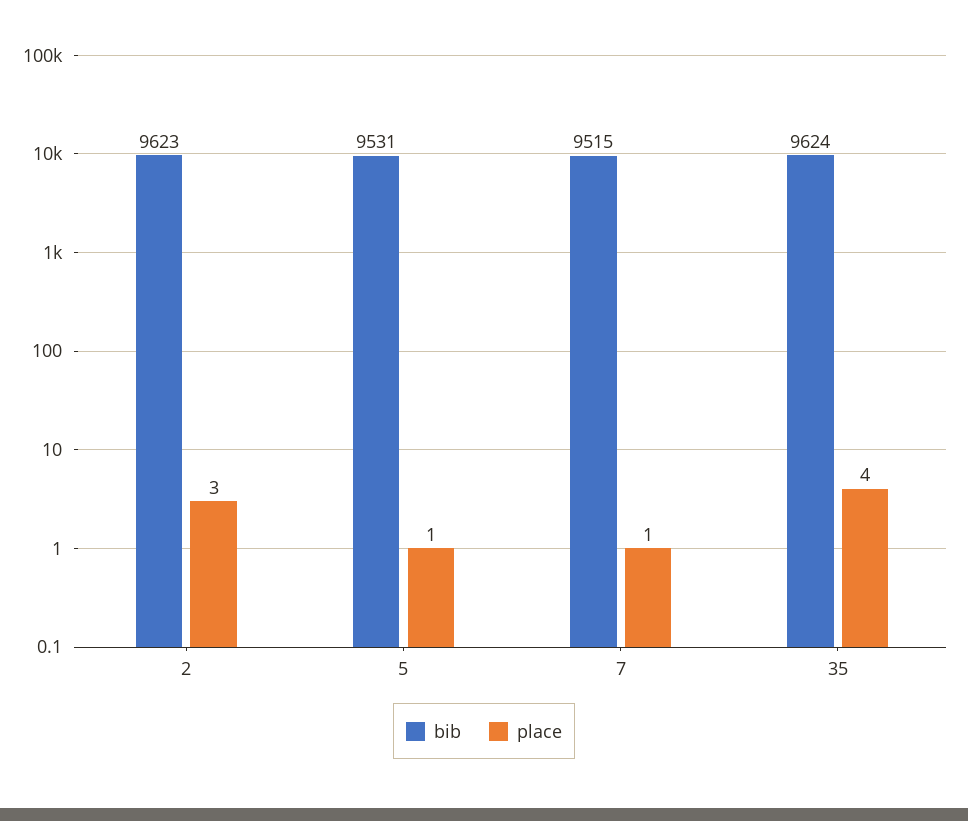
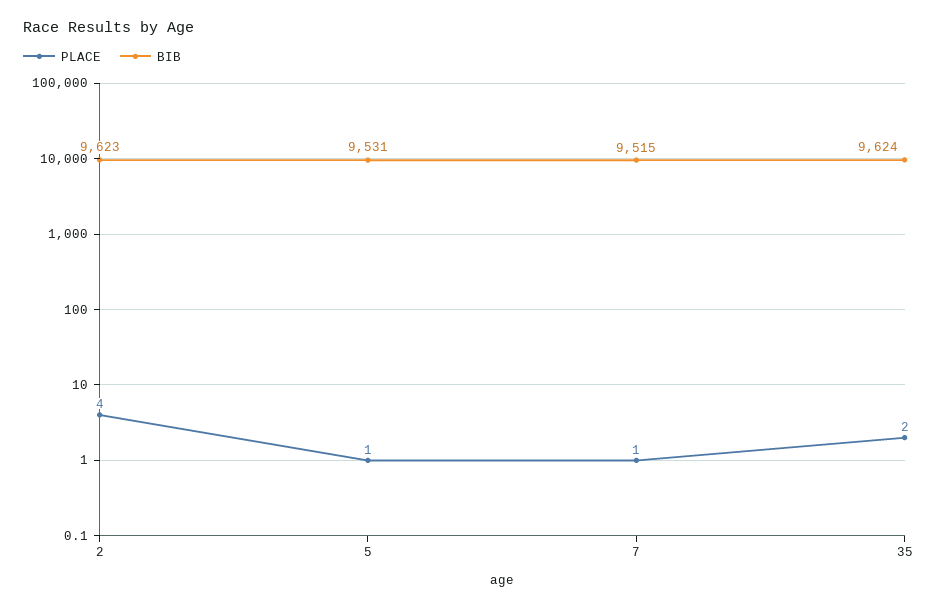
place, 2: 3 -> 4
place, 35: 4 -> 2

